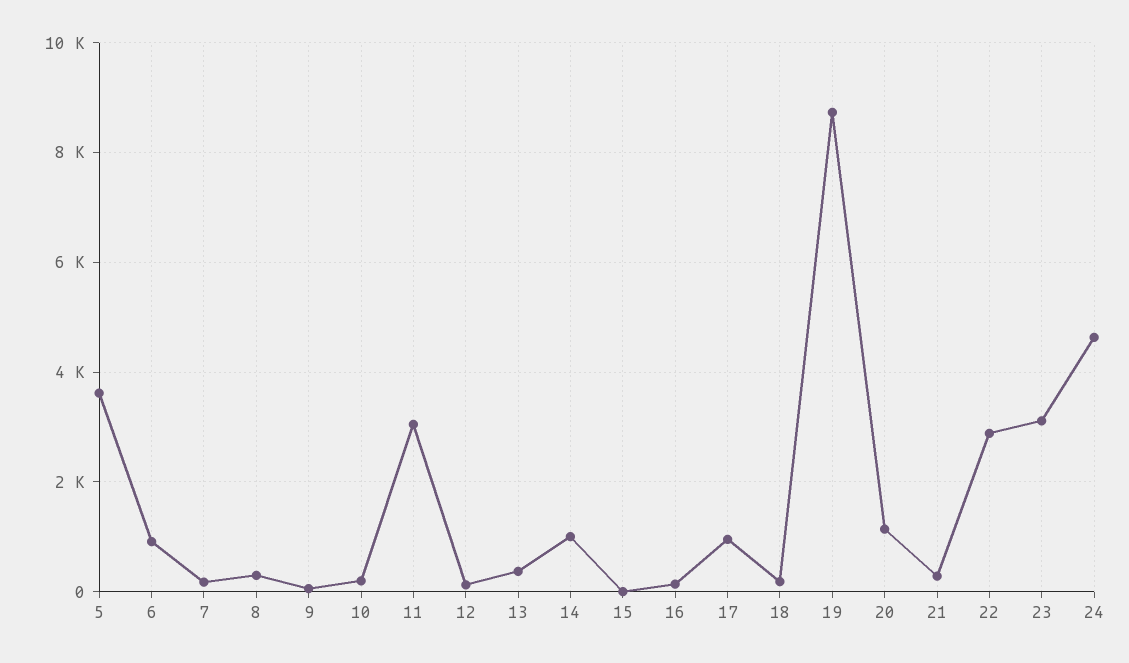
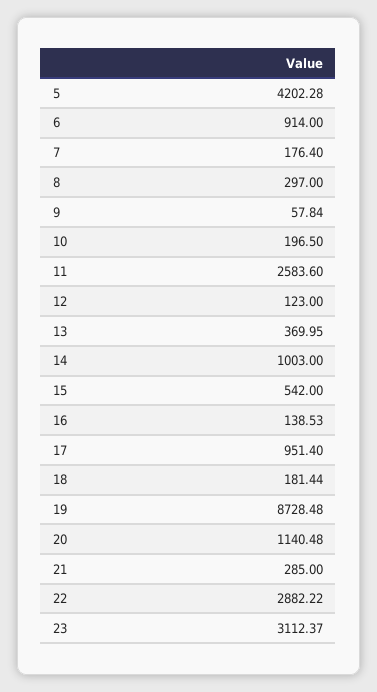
5: 3600 -> 4202.28
11: 3000 -> 2583.6
15: 0 -> 542
24: 4600 -> none

